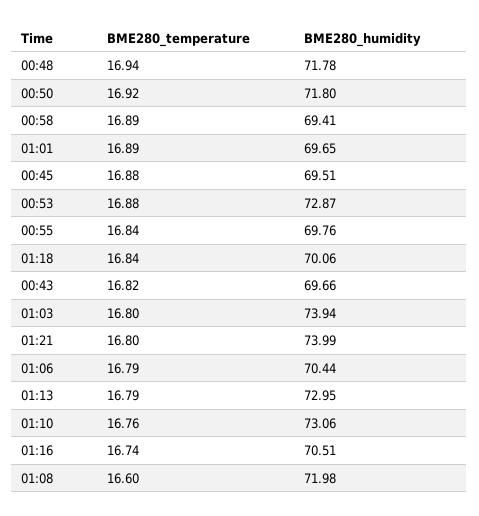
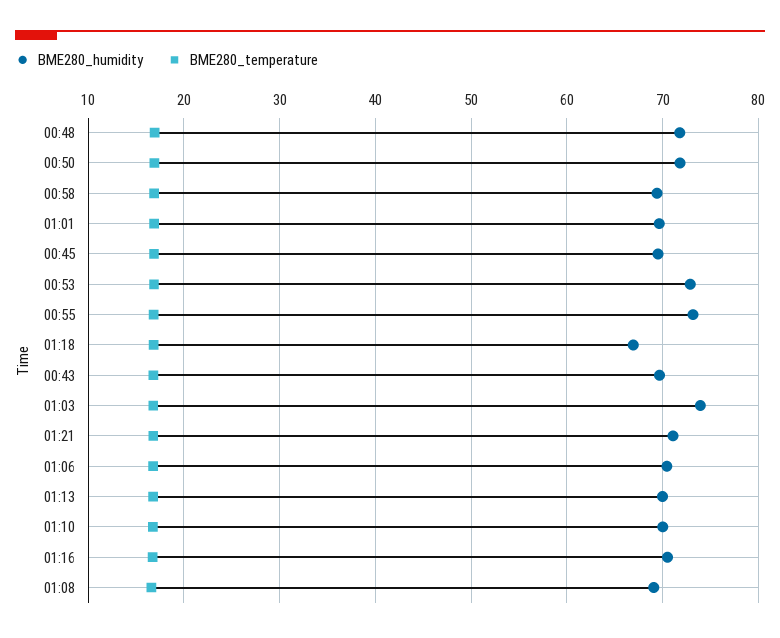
BME280_humidity, 00:55: 69.76 -> 73
BME280_humidity, 01:18: 70.06 -> 67
BME280_humidity, 01:21: 73.99 -> 71
BME280_humidity, 01:13: 72.95 -> 70
BME280_humidity, 01:10: 73.06 -> 70
BME280_humidity, 01:08: 71.98 -> 69

